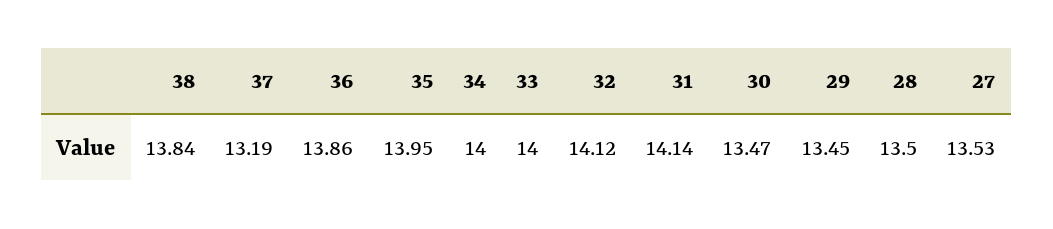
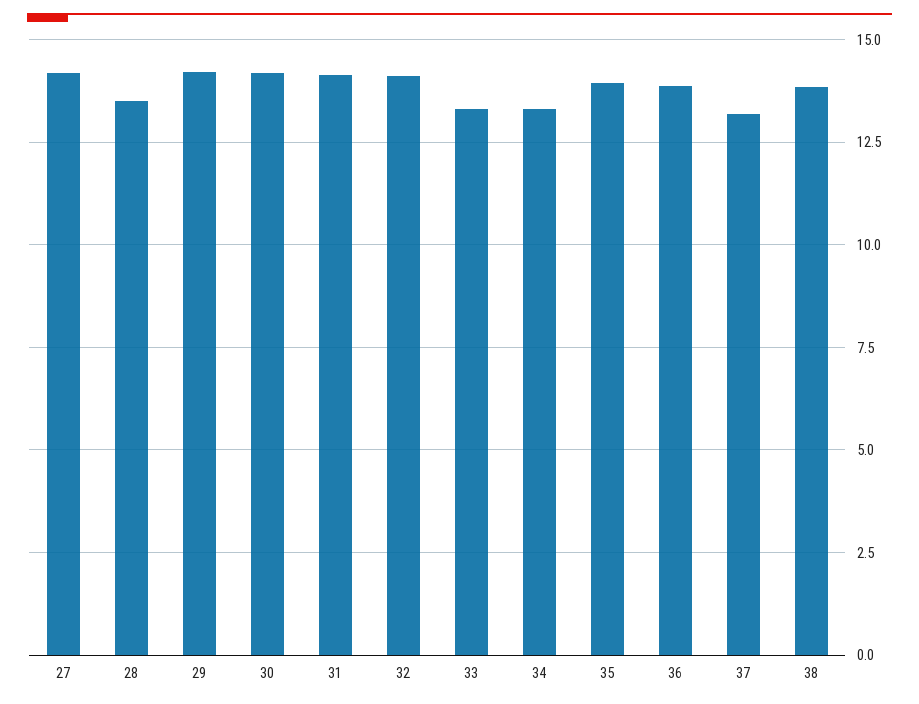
34: 14 -> 13.25
33: 14 -> 13.25
30: 13.47 -> 14.25
29: 13.45 -> 14.25
27: 13.53 -> 14.25

